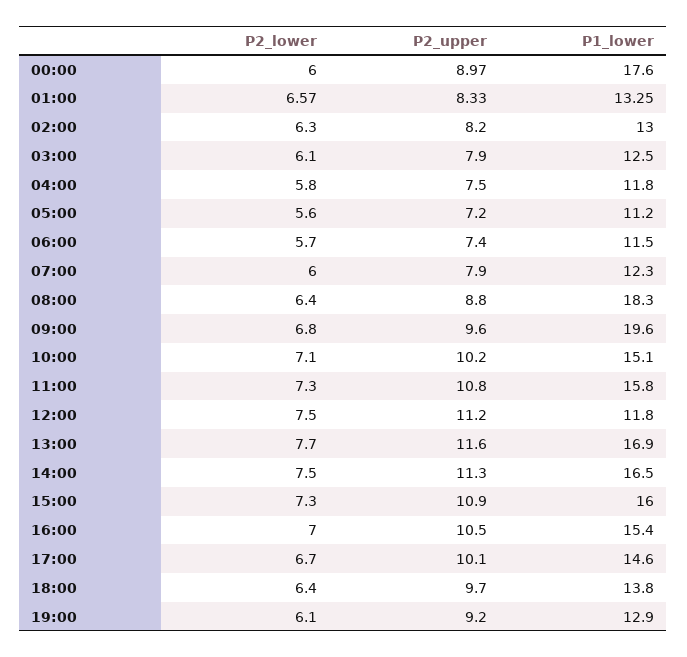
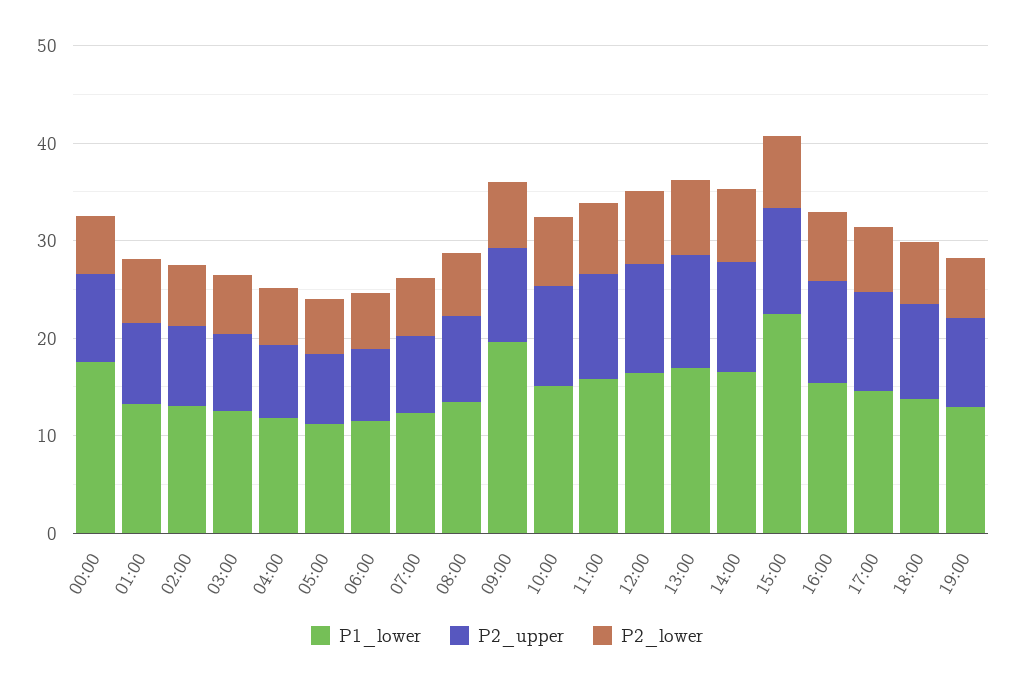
P1_lower, 08:00: 18.3 -> 14
P1_lower, 12:00: 11.8 -> 16
P1_lower, 15:00: 16 -> 22

